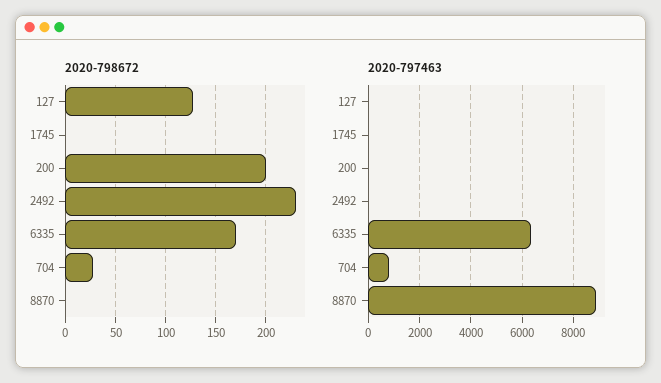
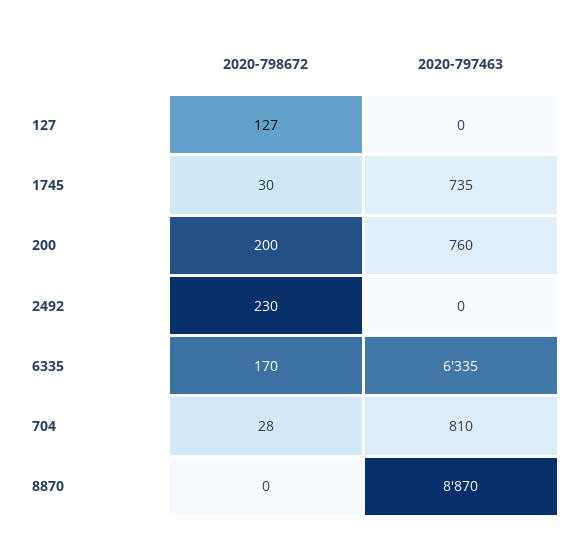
2020-798672, 1745: 0 -> 30
2020-797463, 1745: 0 -> 735
2020-797463, 200: 0 -> 760

